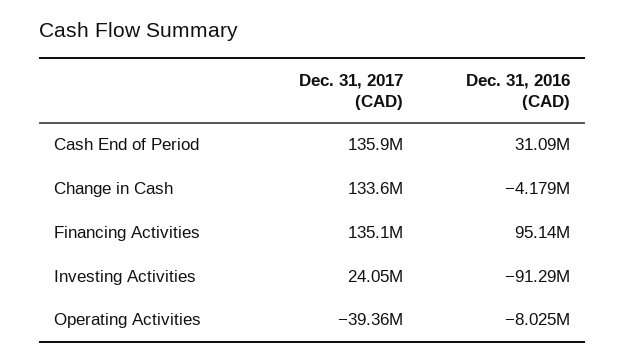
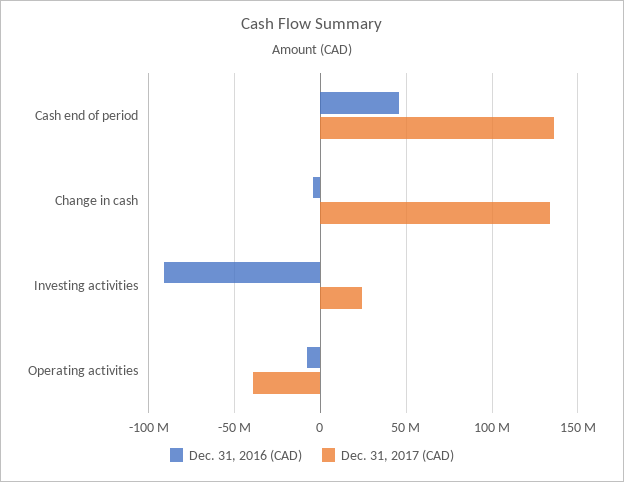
Dec. 31, 2016 (CAD), Cash End of Period: 31090000 -> 45000000
Dec. 31, 2017 (CAD), Financing Activities: 135100000 -> none
Dec. 31, 2016 (CAD), Financing Activities: 95140000 -> none

